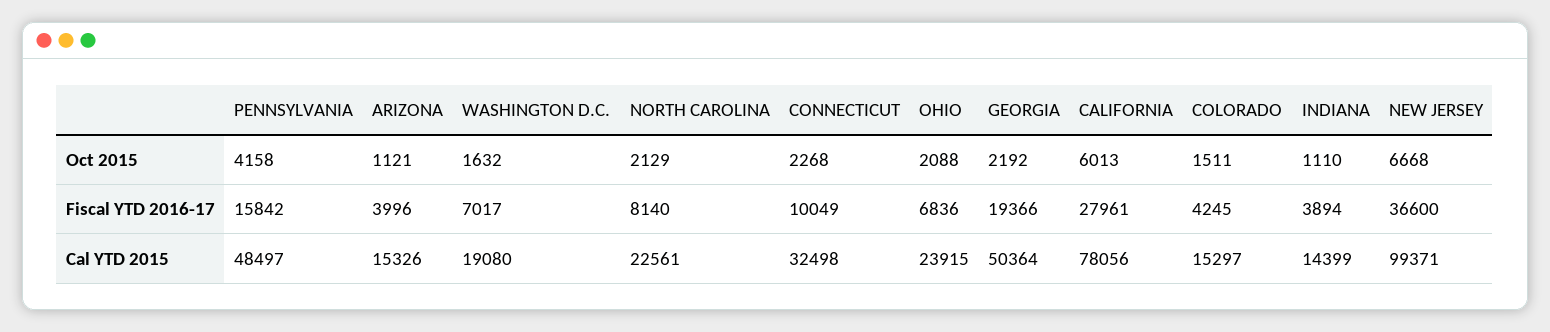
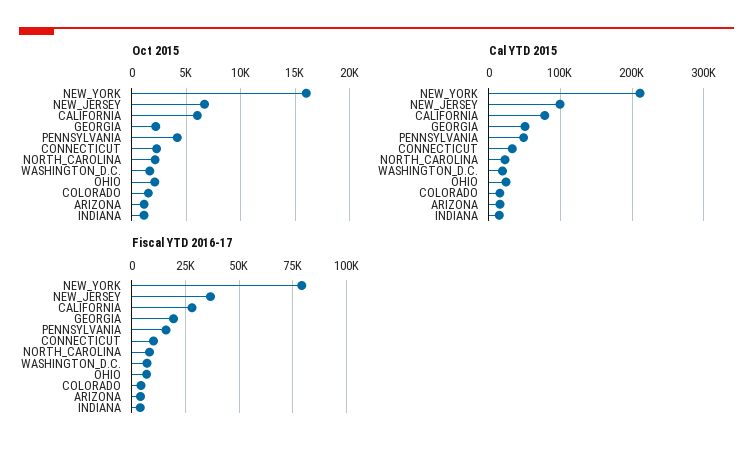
Oct 2015, NEW_YORK: none -> 16000
Cal YTD 2015, NEW_YORK: none -> 210000
Fiscal YTD 2016-17, NEW_YORK: none -> 80000

